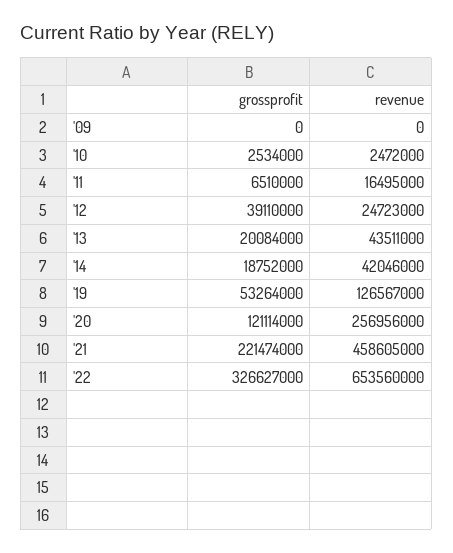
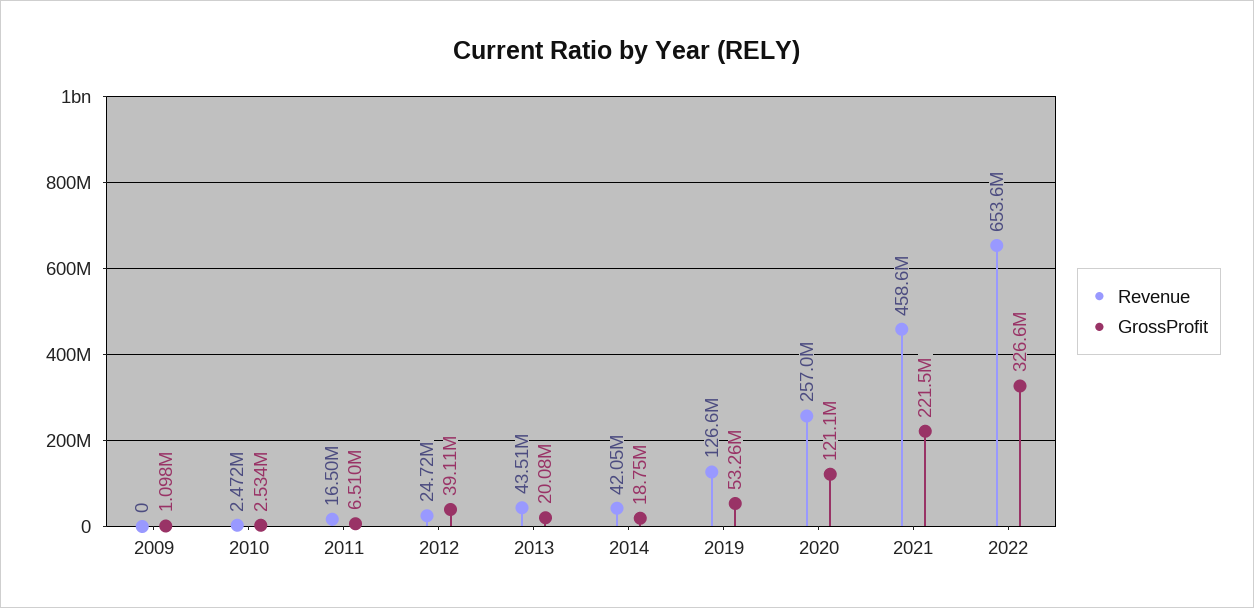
grossprofit, '09: 0 -> 1098000

